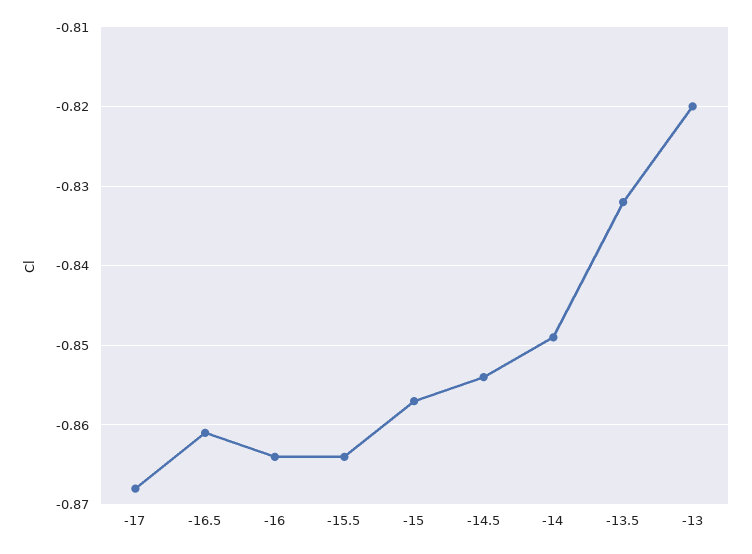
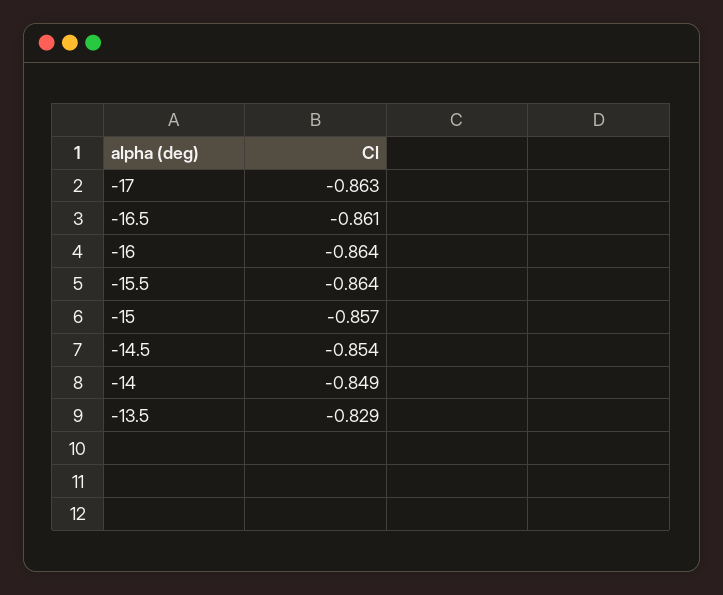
-17: -0.868 -> -0.863
-13.5: -0.832 -> -0.829
-13: -0.82 -> none

